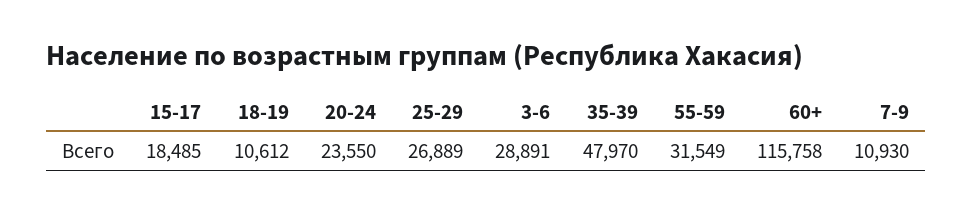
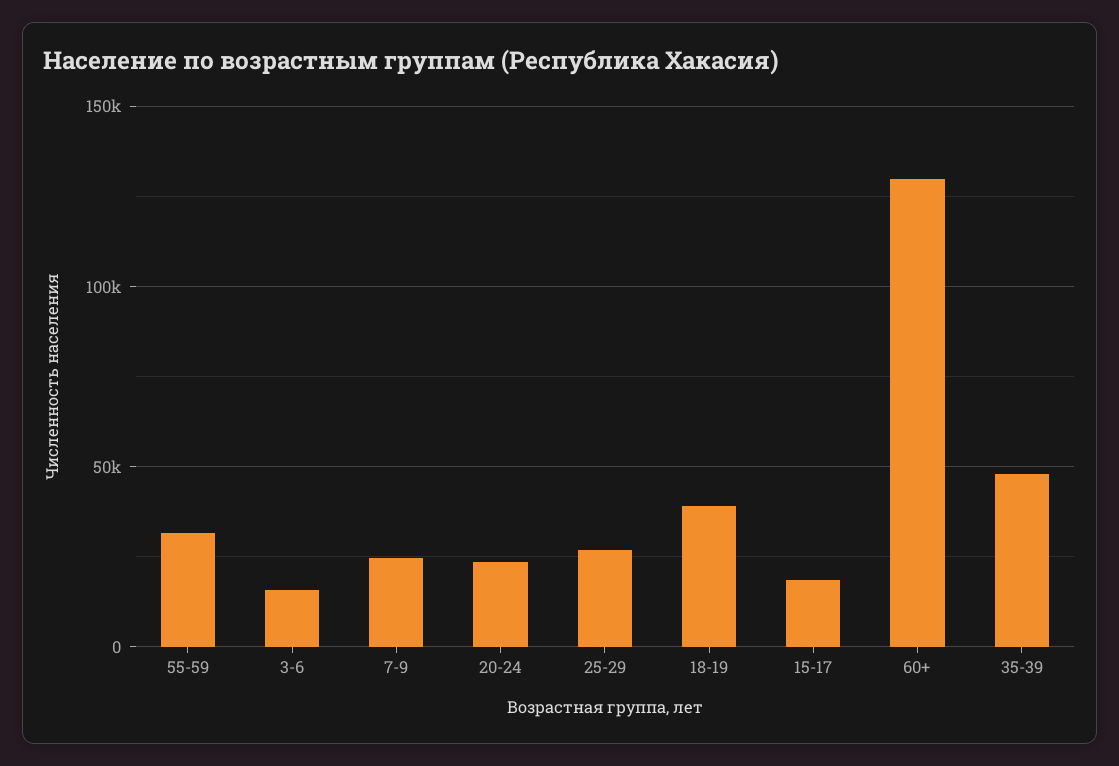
18-19: 10612 -> 40000
3-6: 28891 -> 15000
60+: 115758 -> 130000
7-9: 10930 -> 25000

